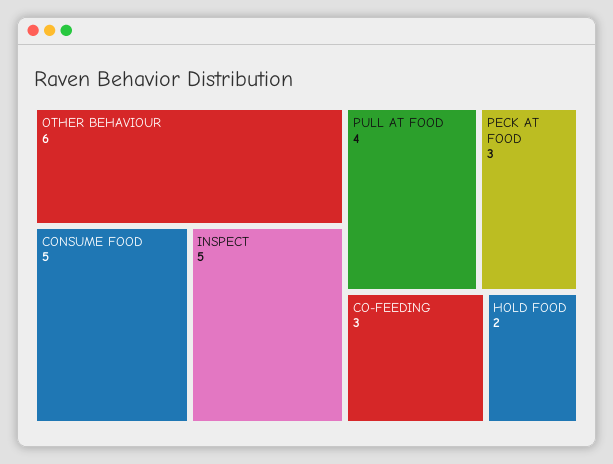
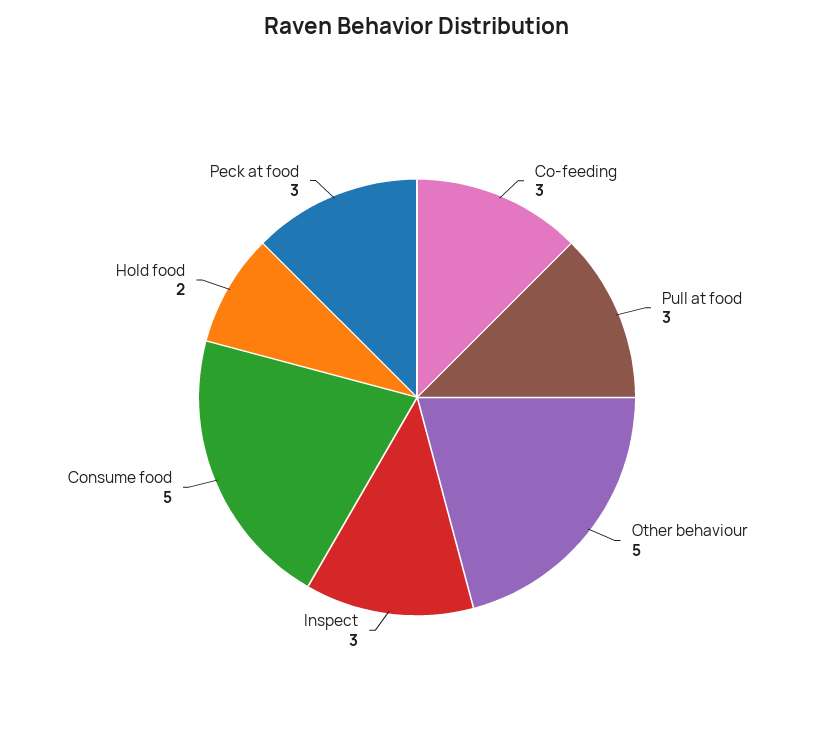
OTHER BEHAVIOUR: 6 -> 5
INSPECT: 5 -> 3
PULL AT FOOD: 4 -> 3

